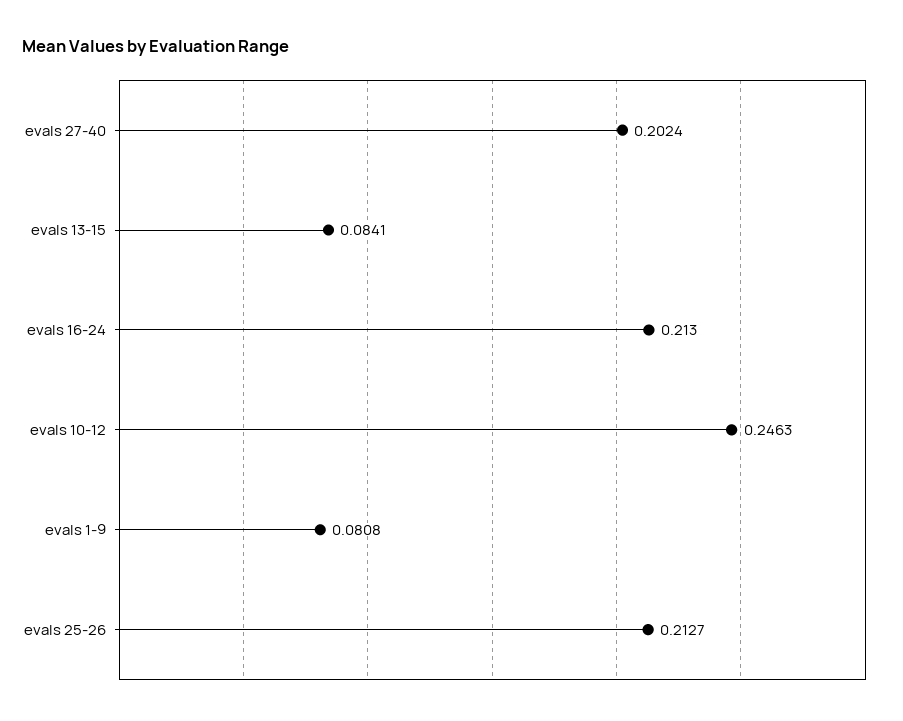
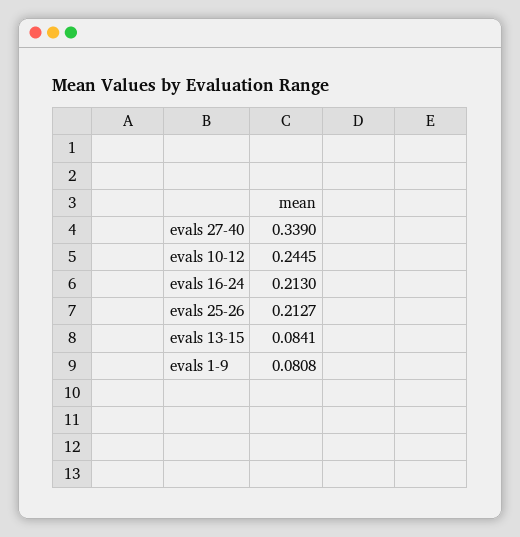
evals 27-40: 0.2024 -> 0.339
evals 10-12: 0.2463 -> 0.2445

